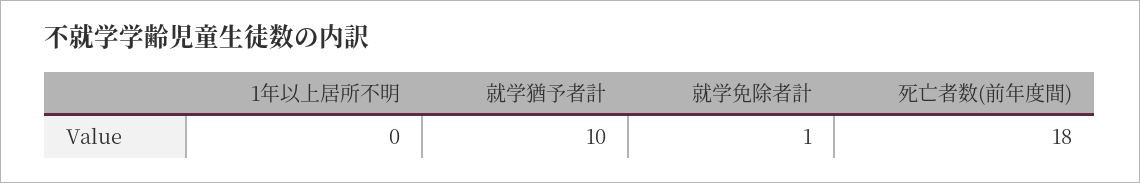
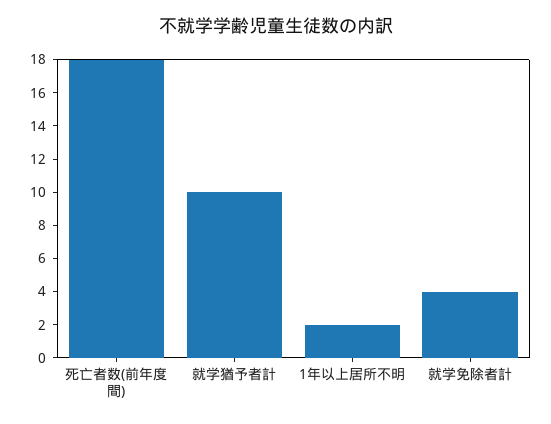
1年以上居所不明: 0 -> 2
就学免除者計: 1 -> 4

